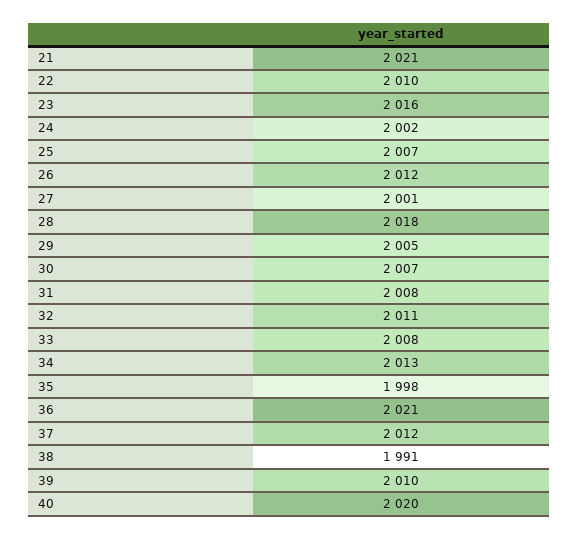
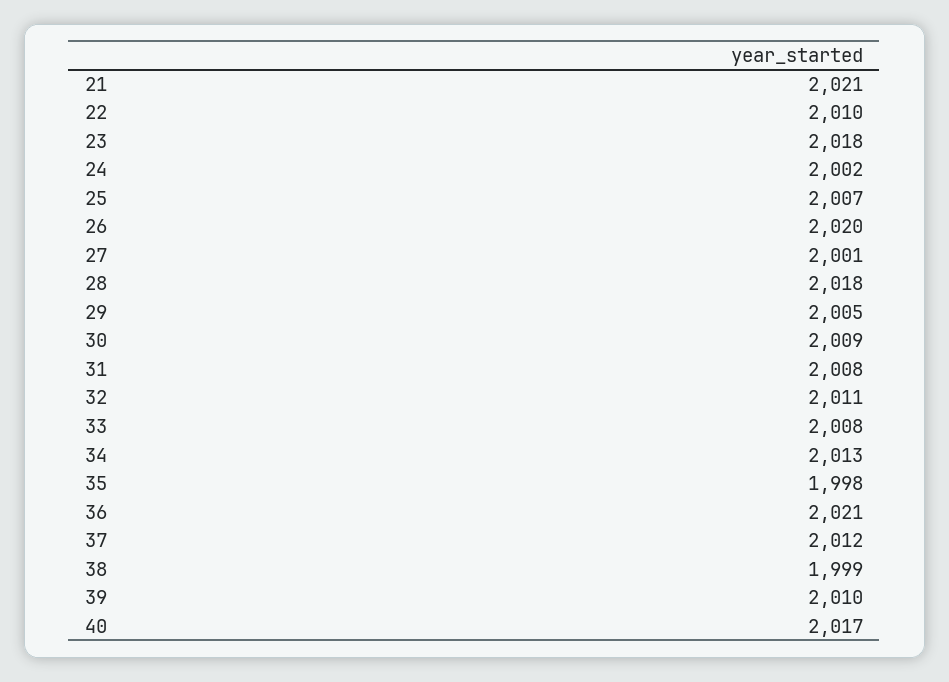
23: 2016 -> 2018
26: 2012 -> 2020
30: 2007 -> 2009
38: 1991 -> 1999
40: 2020 -> 2017

